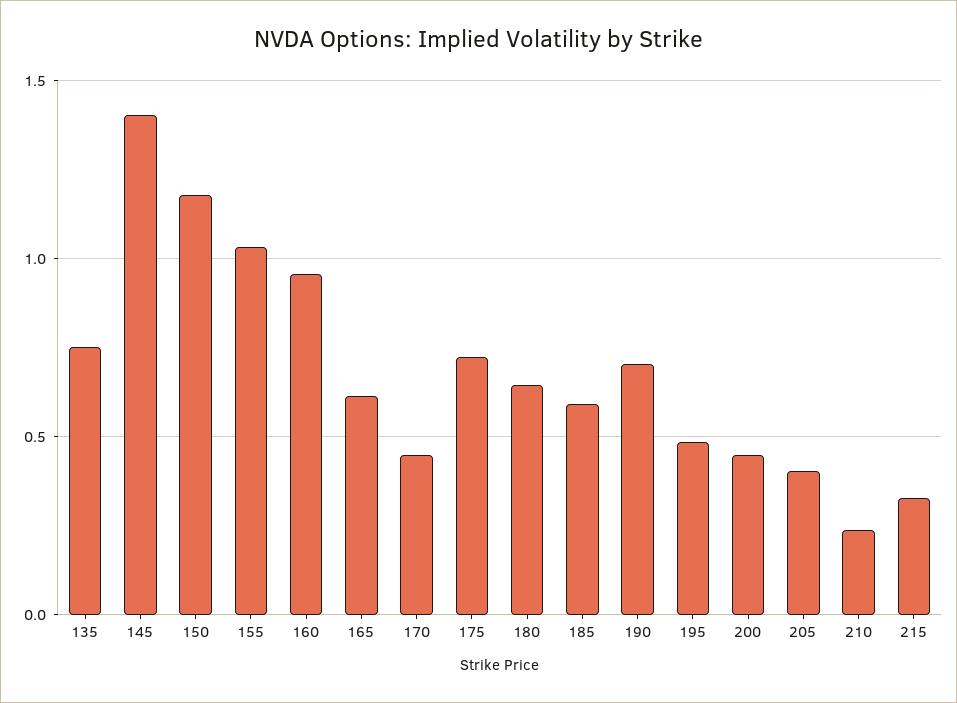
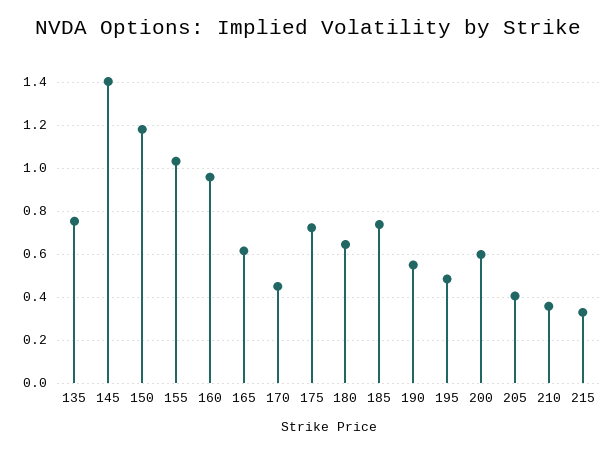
185: 0.6 -> 0.75
190: 0.7 -> 0.55
200: 0.45 -> 0.6
210: 0.25 -> 0.35

